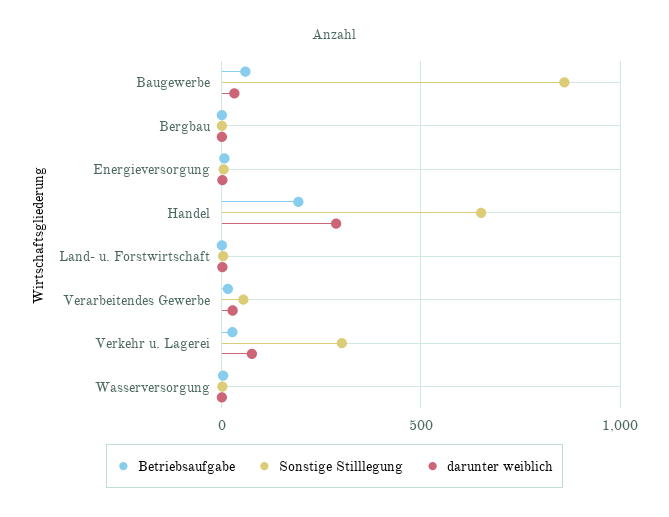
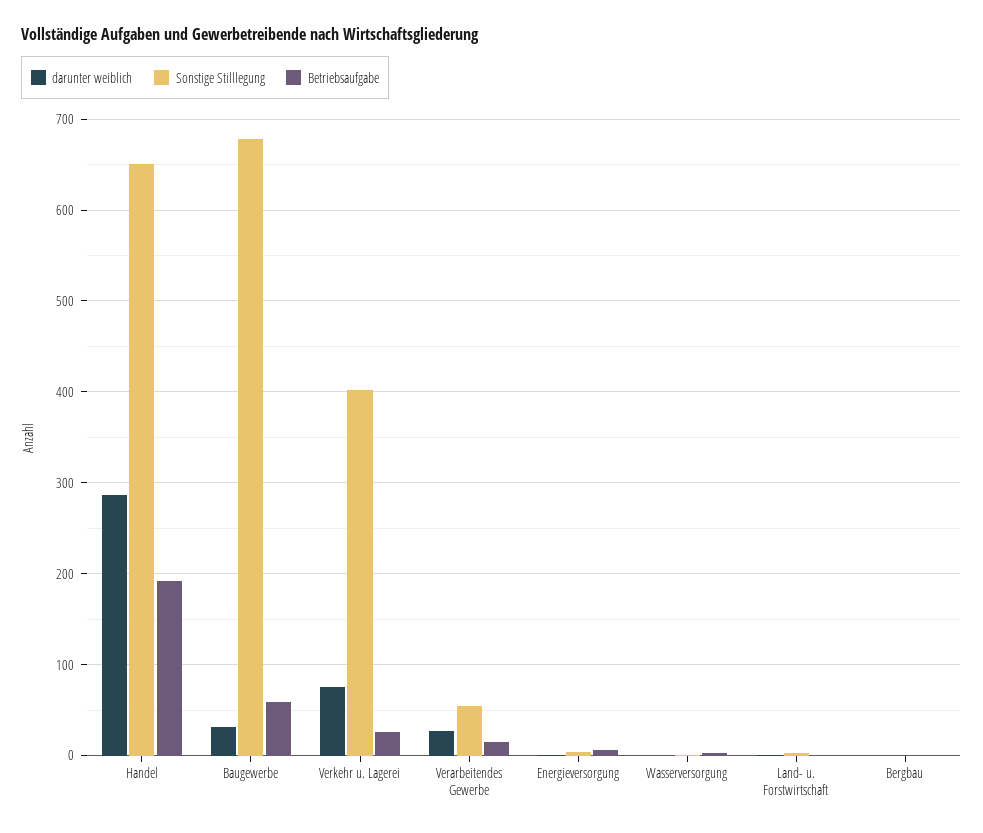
Sonstige Stilllegung, Baugewerbe: 850 -> 680
Sonstige Stilllegung, Verkehr u. Lagerei: 300 -> 400

